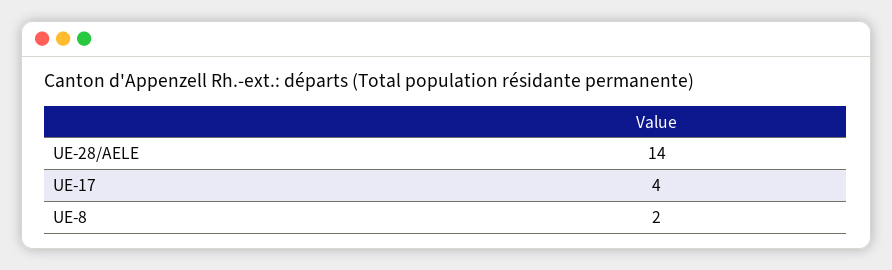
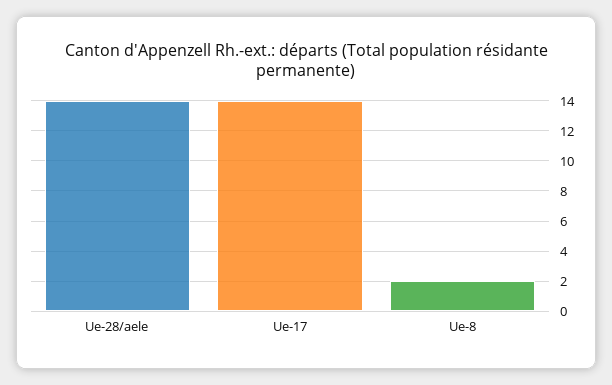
UE-17: 4 -> 14

